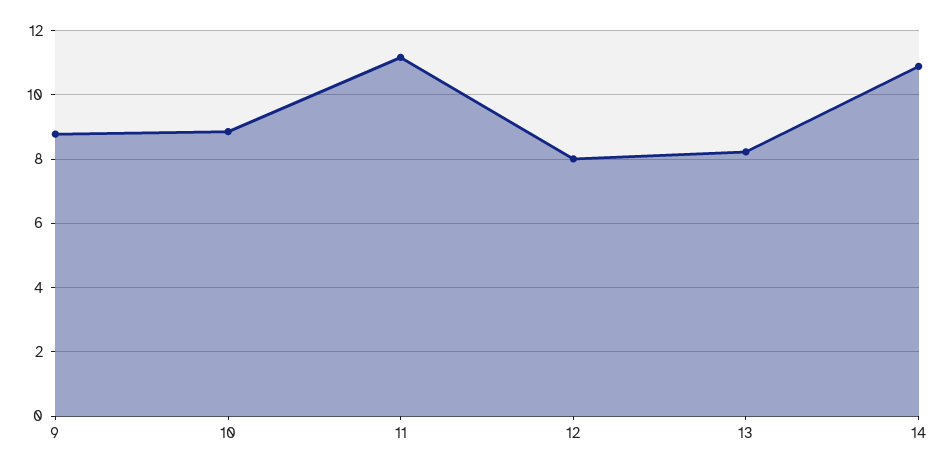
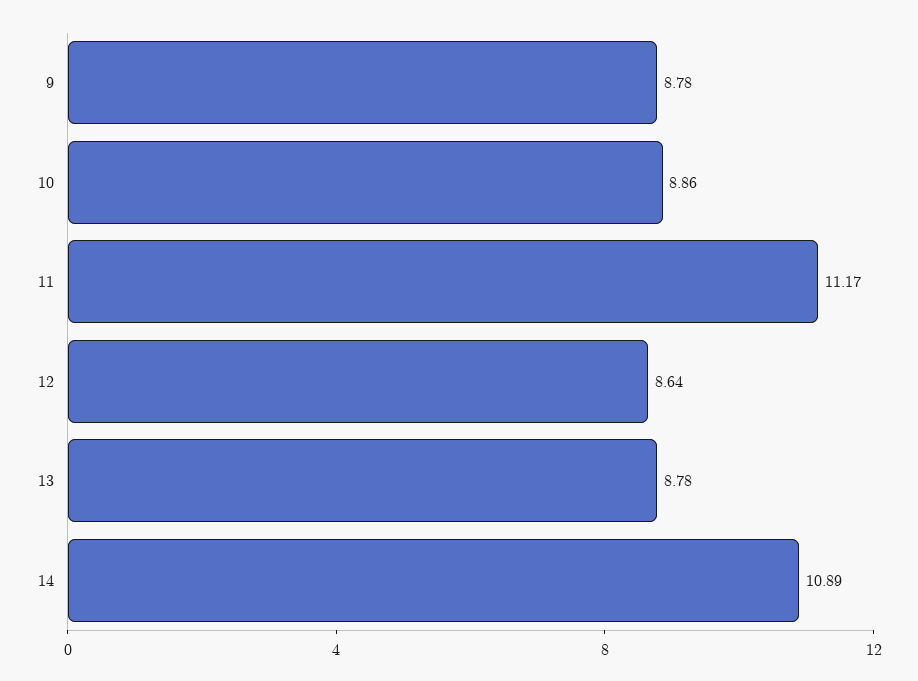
12: 8 -> 8.64
13: 8.2 -> 8.78

